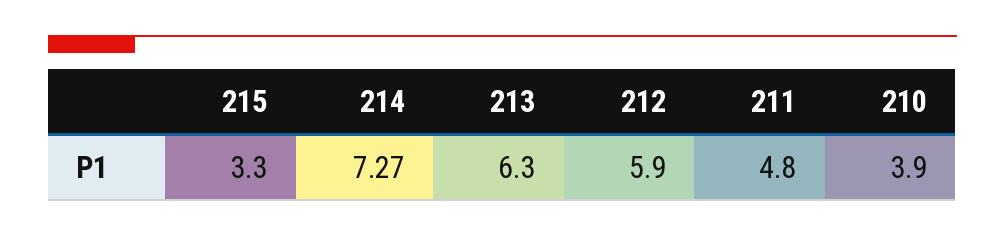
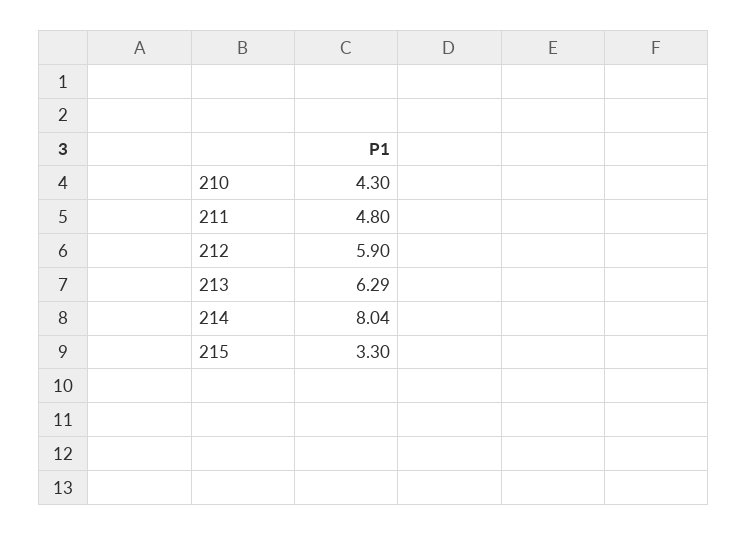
214: 7.27 -> 8.04
213: 6.3 -> 6.29
210: 3.9 -> 4.3

